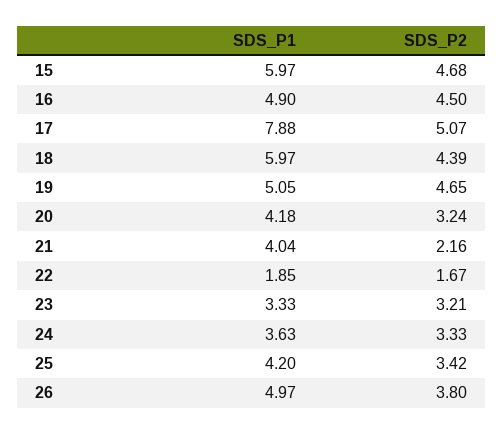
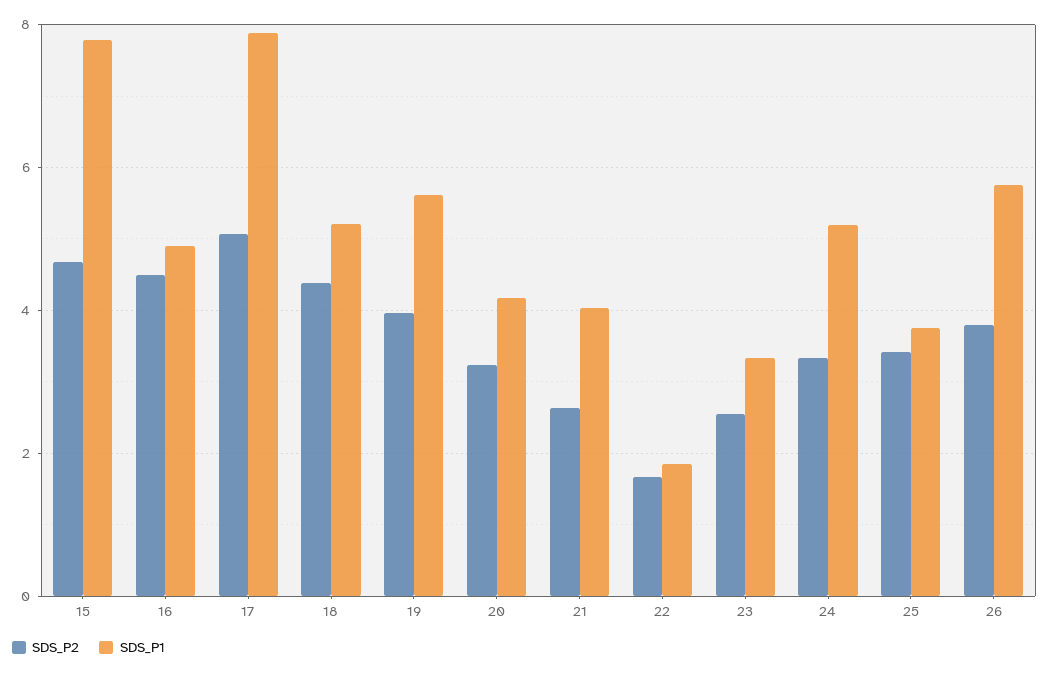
SDS_P1, 15: 5.97 -> 7.8
SDS_P1, 18: 5.97 -> 5.2
SDS_P1, 19: 5.05 -> 5.6
SDS_P2, 19: 4.65 -> 4
SDS_P2, 21: 2.16 -> 2.6
SDS_P2, 23: 3.21 -> 2.6
SDS_P1, 24: 3.63 -> 5.2
SDS_P1, 25: 4.2 -> 3.8
SDS_P1, 26: 4.97 -> 5.8

